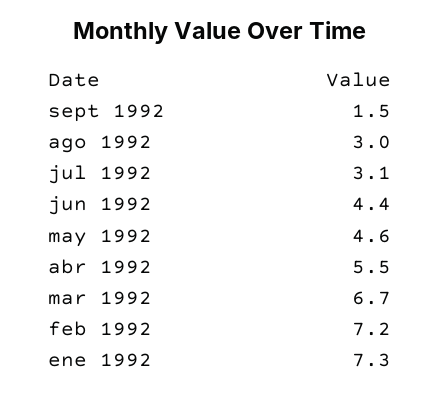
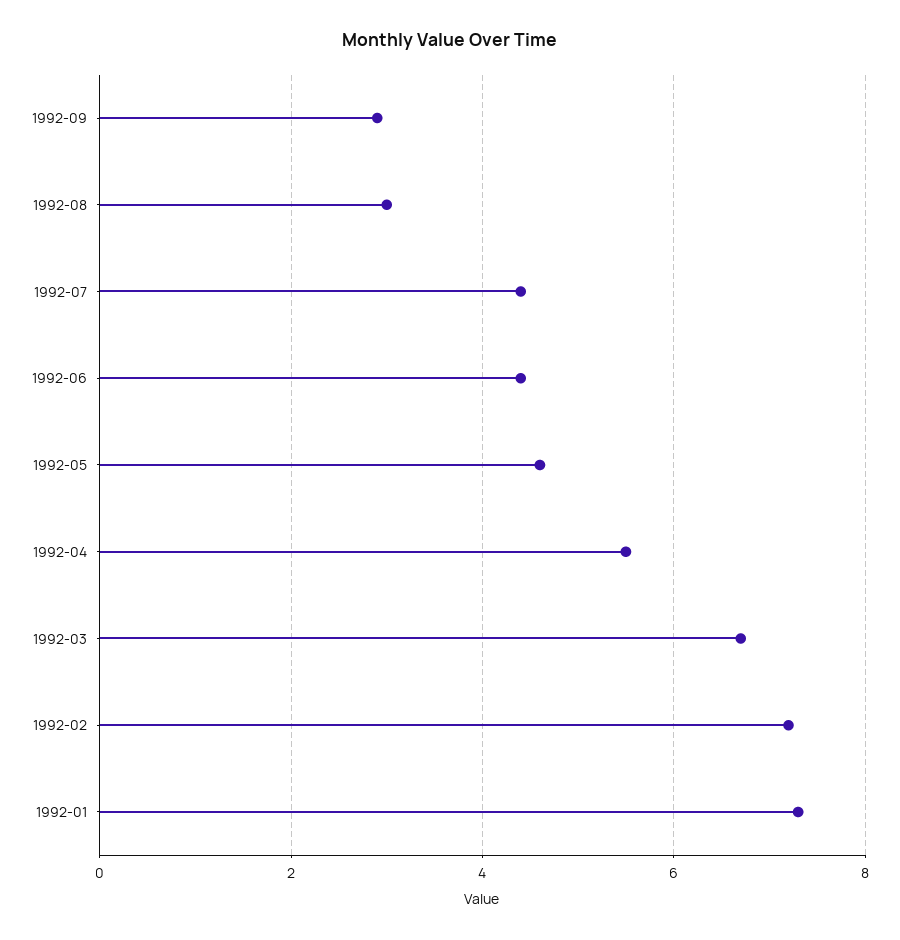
sept 1992: 1.5 -> 3
jul 1992: 3.1 -> 4.5

